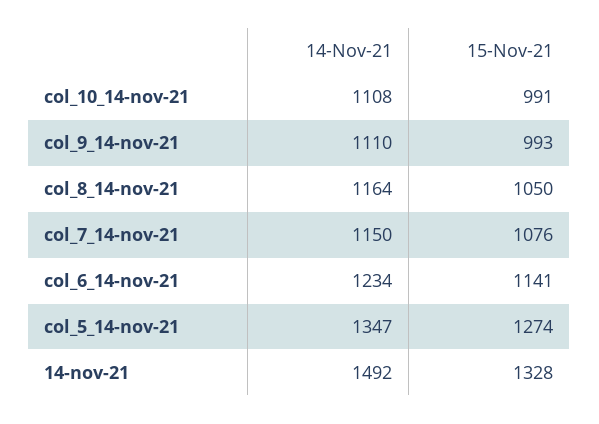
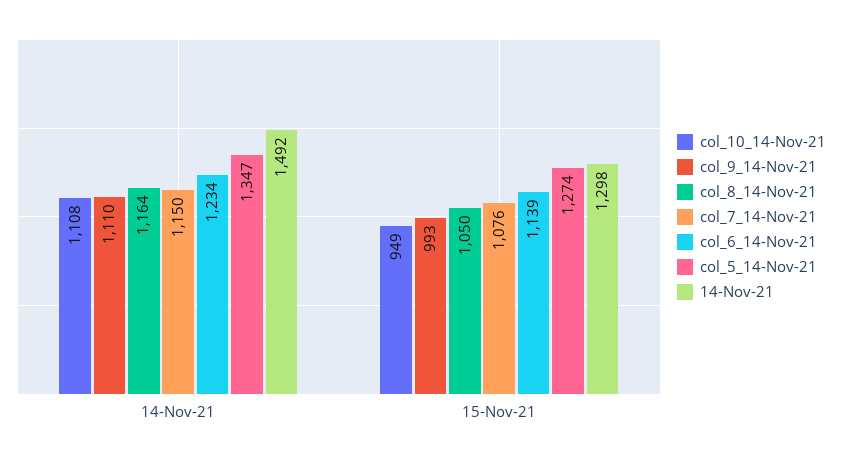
col_10_14-nov-21, 15-Nov-21: 991 -> 949
col_6_14-nov-21, 15-Nov-21: 1141 -> 1139
14-nov-21, 15-Nov-21: 1328 -> 1298

